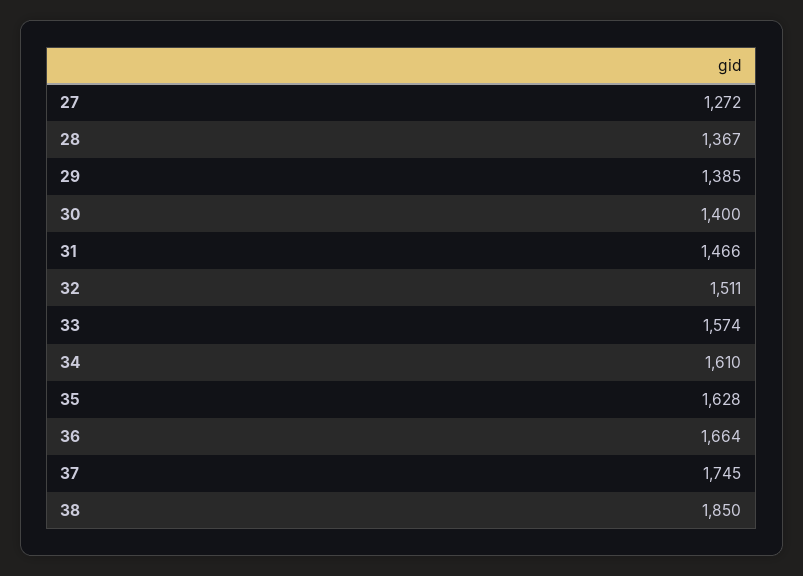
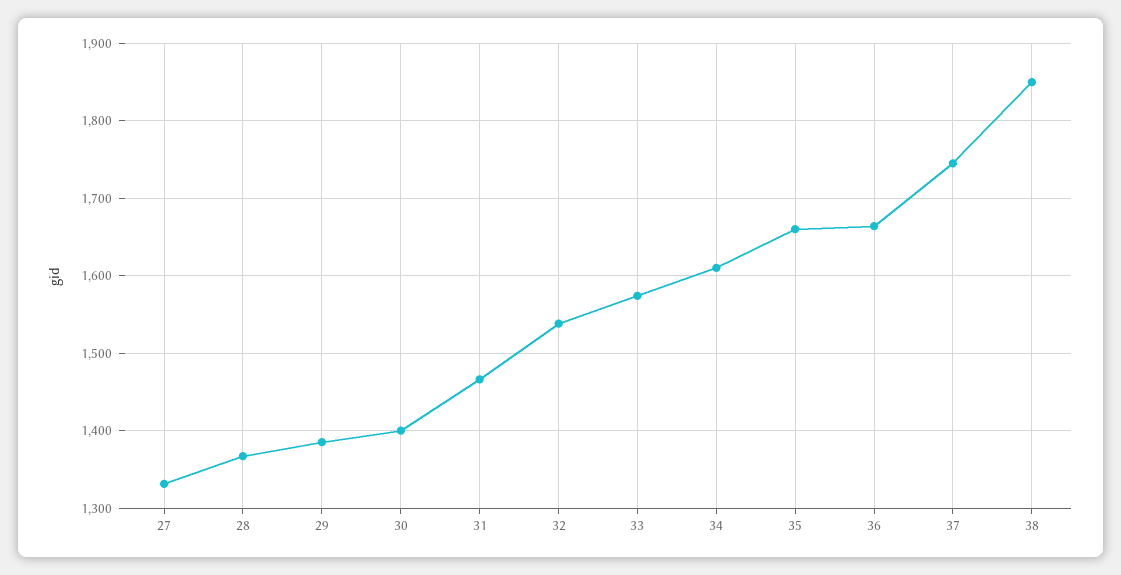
27: 1272 -> 1330
32: 1511 -> 1540
35: 1628 -> 1660

